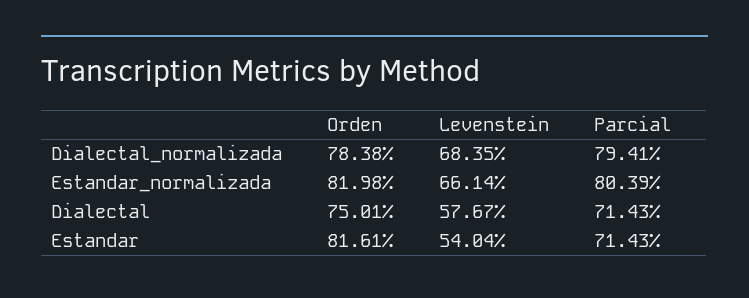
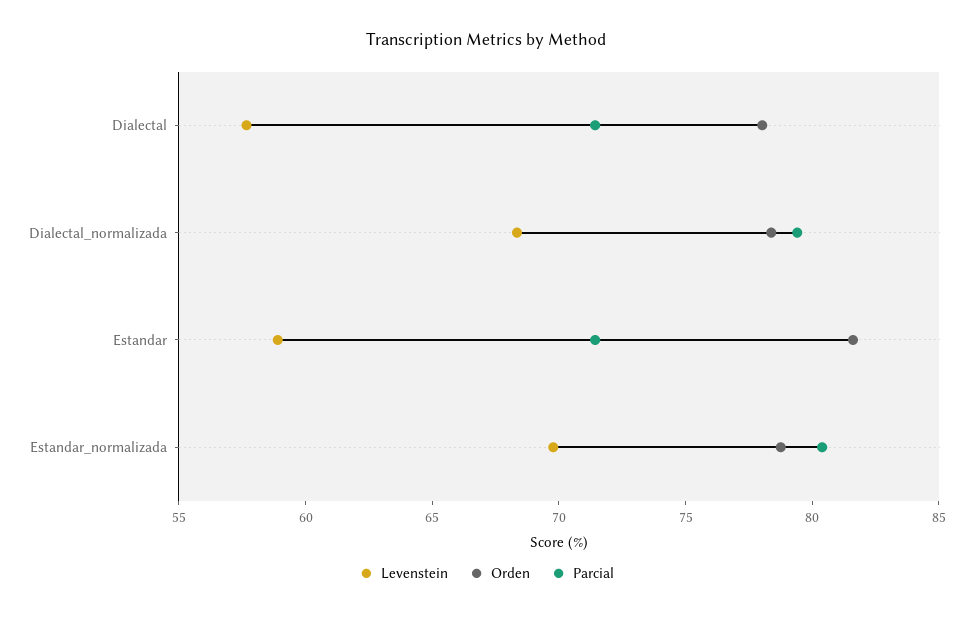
Orden, Estandar_normalizada: 81.98 -> 79
Levenstein, Estandar_normalizada: 66.14 -> 70
Orden, Dialectal: 75.01 -> 78
Levenstein, Estandar: 54.04 -> 59

